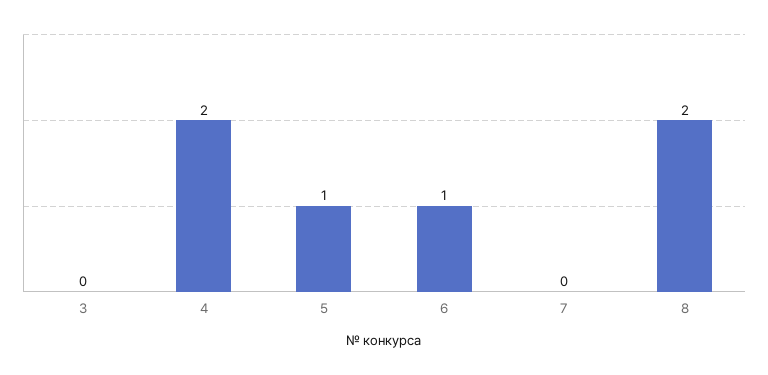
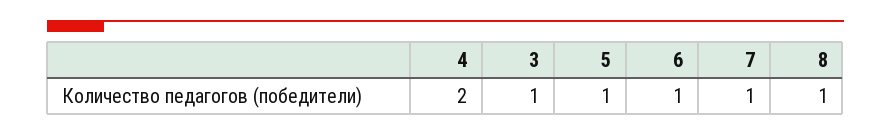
3: 0 -> 1
7: 0 -> 1
8: 2 -> 1

